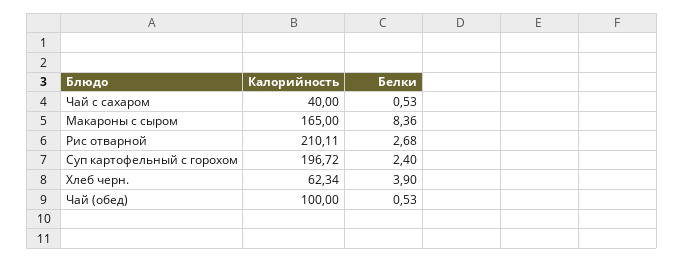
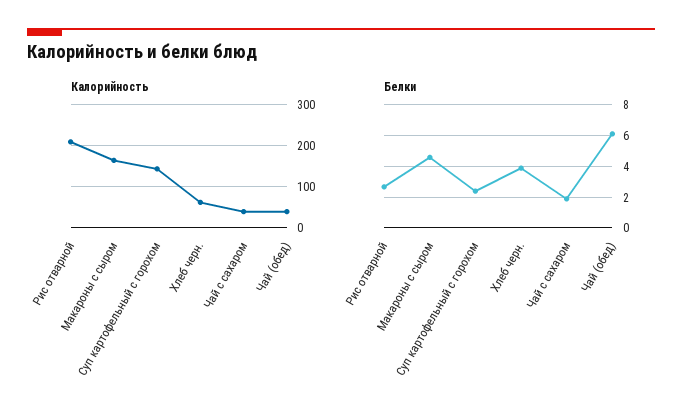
Белки, Чай с сахаром: 0.53 -> 2
Белки, Макароны с сыром: 8.36 -> 4.5
Калорийность, Суп картофельный с горохом: 196.72 -> 140
Калорийность, Чай (обед): 100 -> 40
Белки, Чай (обед): 0.53 -> 6

